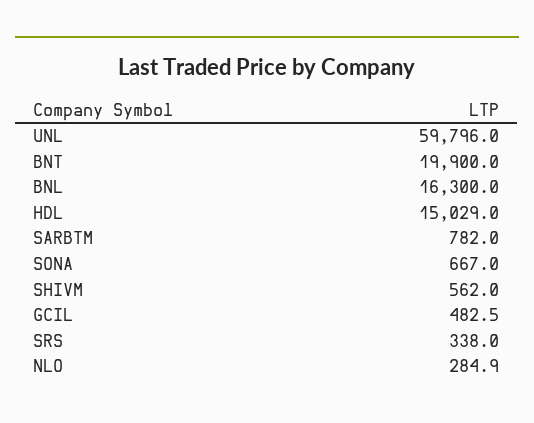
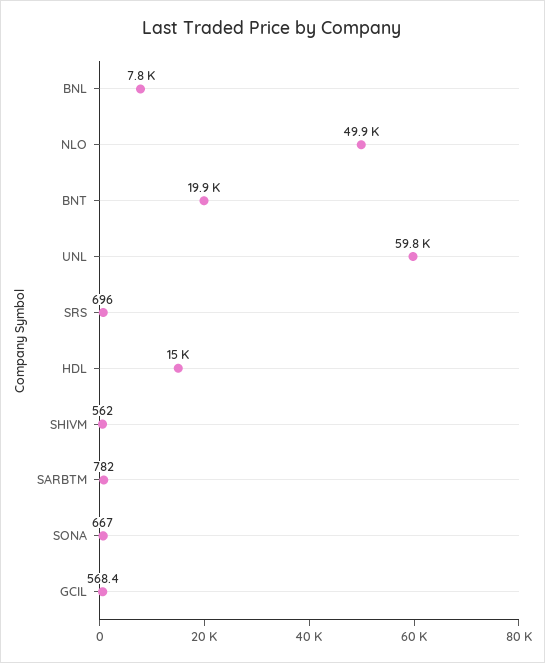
BNL: 16300 -> 7800
GCIL: 482.5 -> 568.4
SRS: 338 -> 696
NLO: 284.9 -> 49900

